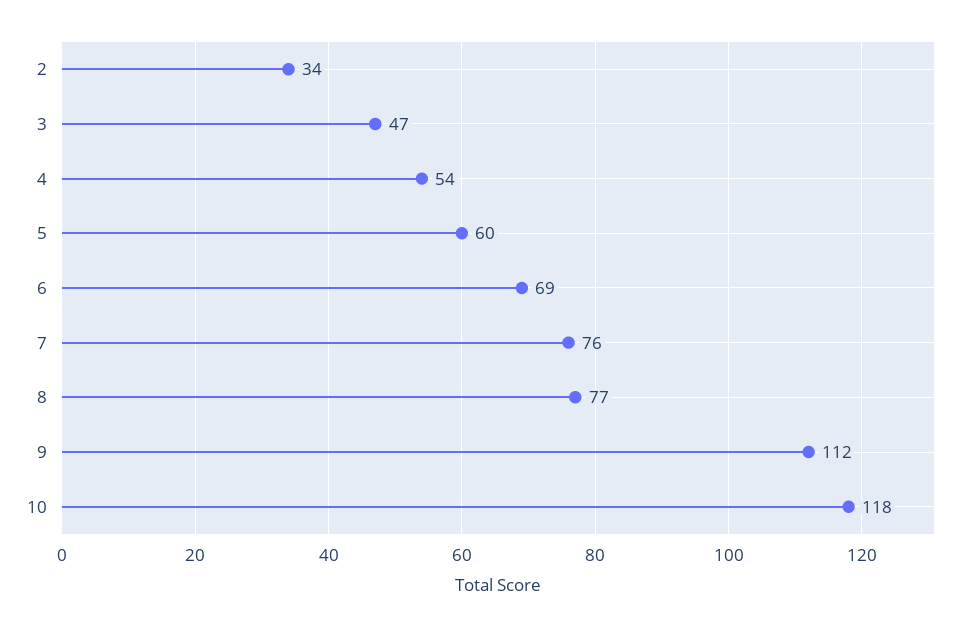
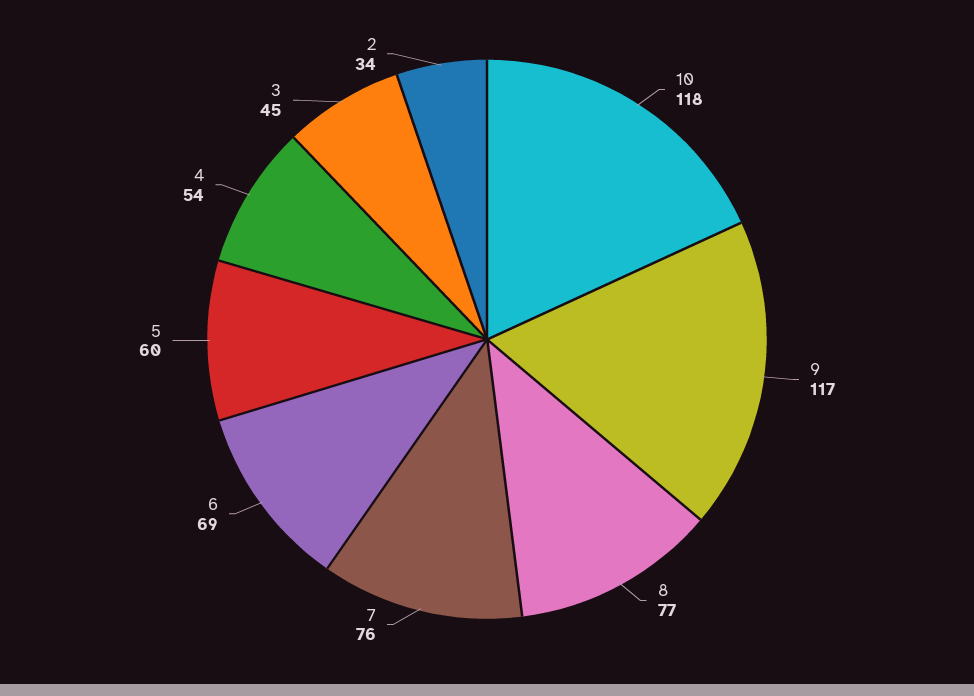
3: 47 -> 45
9: 112 -> 117

